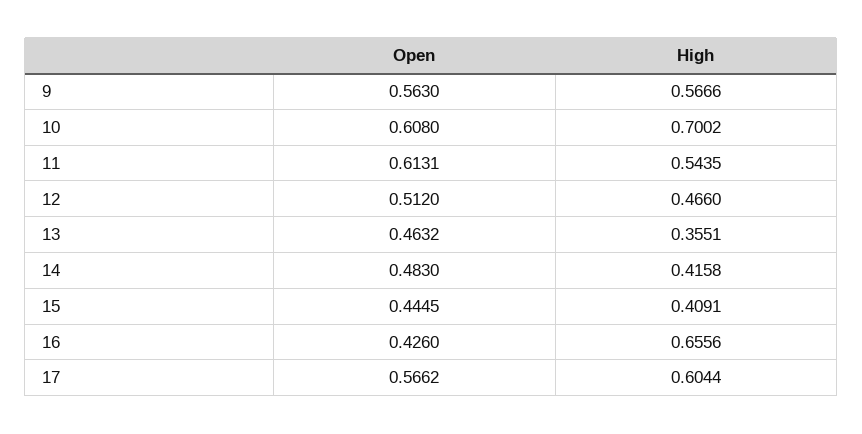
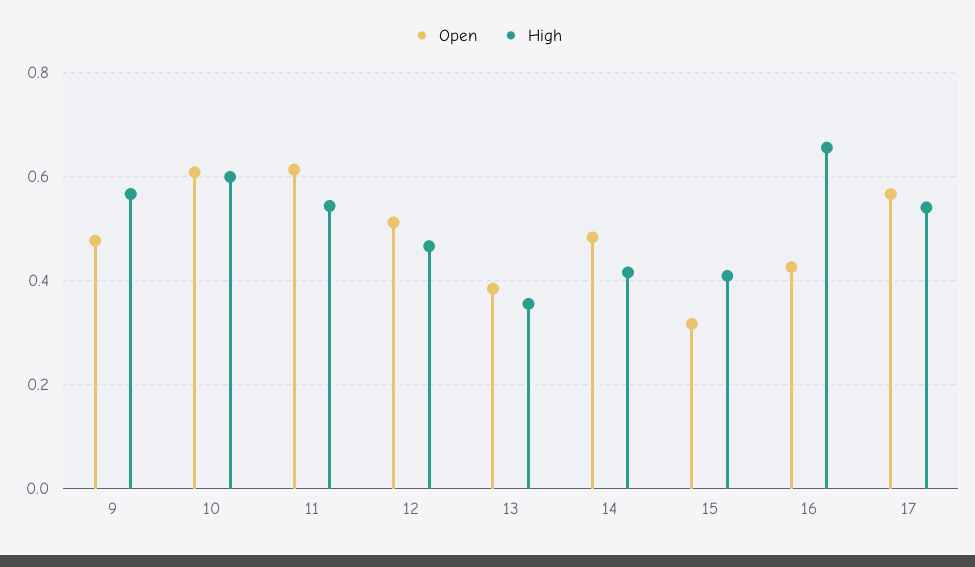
Open, 9: 0.563 -> 0.48
High, 10: 0.7002 -> 0.6
Open, 13: 0.4632 -> 0.38
Open, 15: 0.4445 -> 0.32
High, 17: 0.6044 -> 0.54

